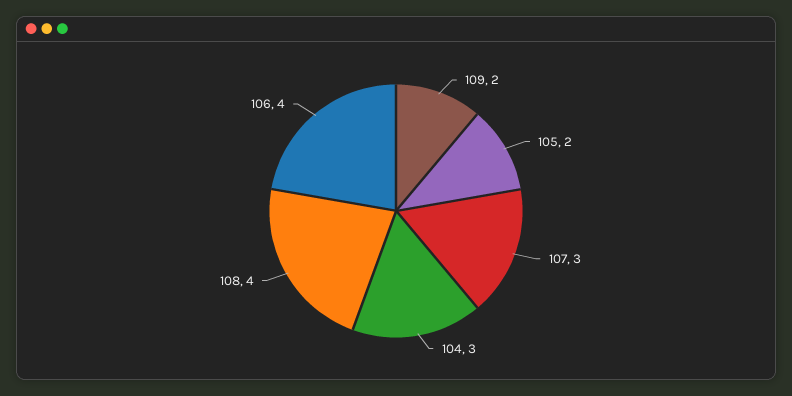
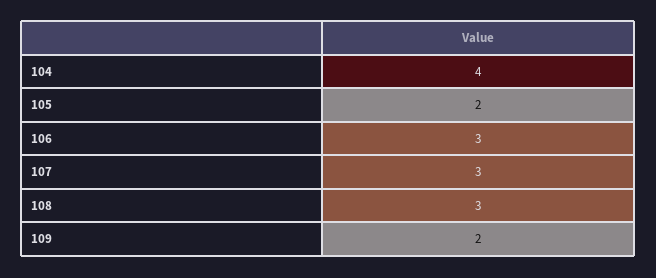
104: 3 -> 4
108: 4 -> 3
106: 4 -> 3

